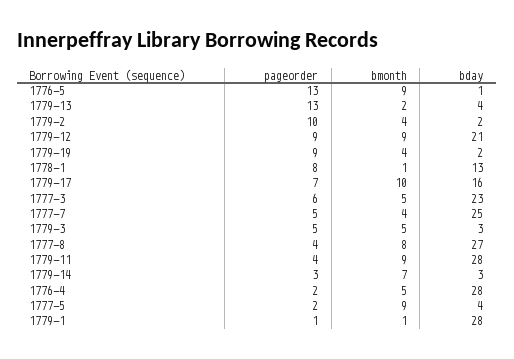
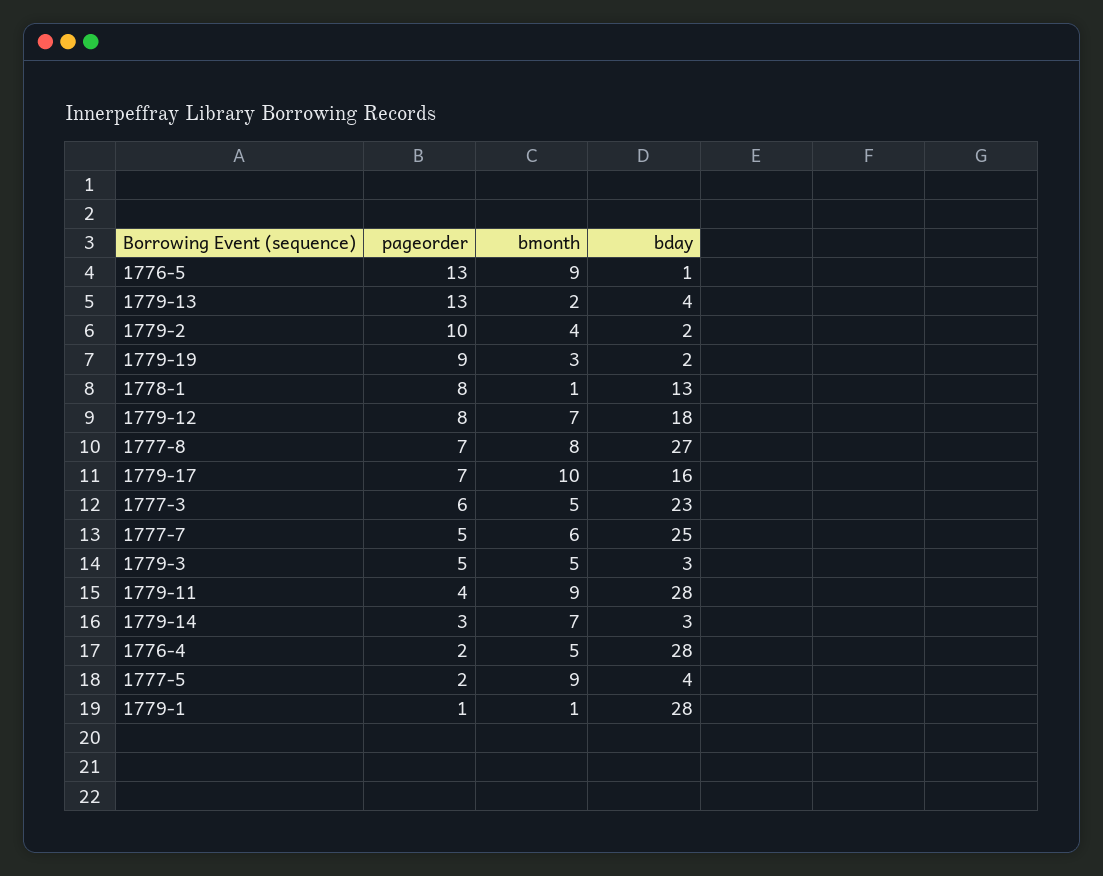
pageorder, 1779-12: 9 -> 8
bmonth, 1779-12: 9 -> 7
bday, 1779-12: 21 -> 18
bmonth, 1779-19: 4 -> 3
bmonth, 1777-7: 4 -> 6
pageorder, 1777-8: 4 -> 7

